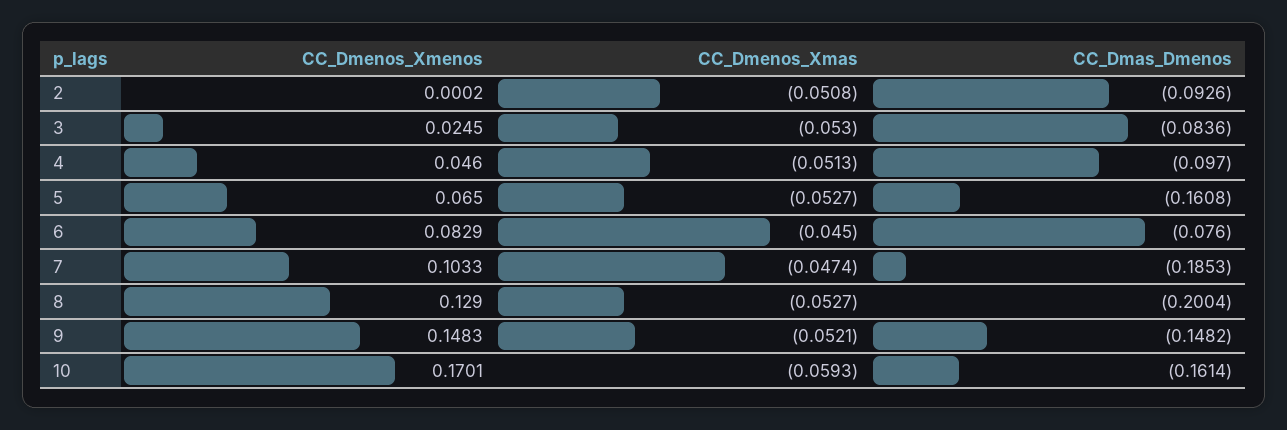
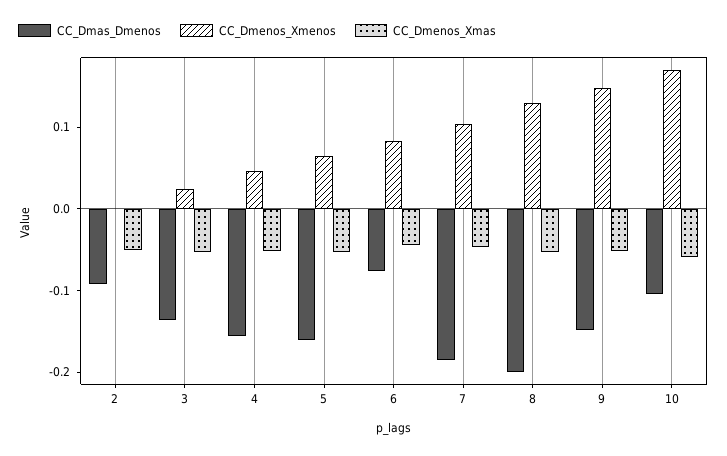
CC_Dmas_Dmenos, 3: -0.0836 -> -0.14
CC_Dmas_Dmenos, 4: -0.097 -> -0.16
CC_Dmas_Dmenos, 10: -0.1614 -> -0.1

